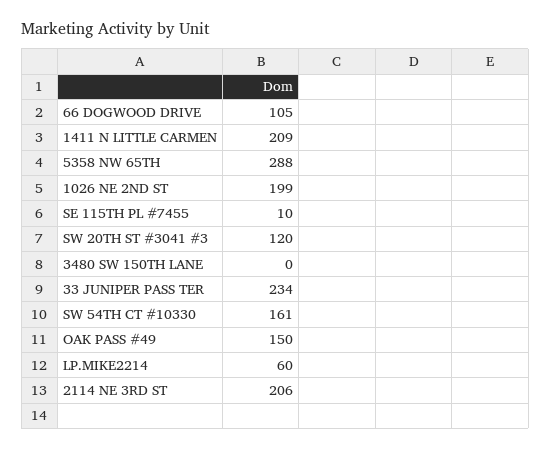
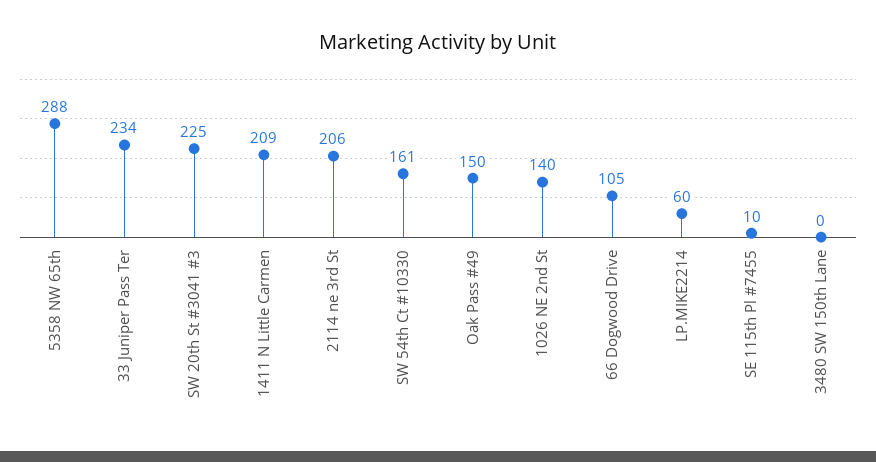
1026 NE 2ND ST: 199 -> 140
SW 20TH ST #3041 #3: 120 -> 225

